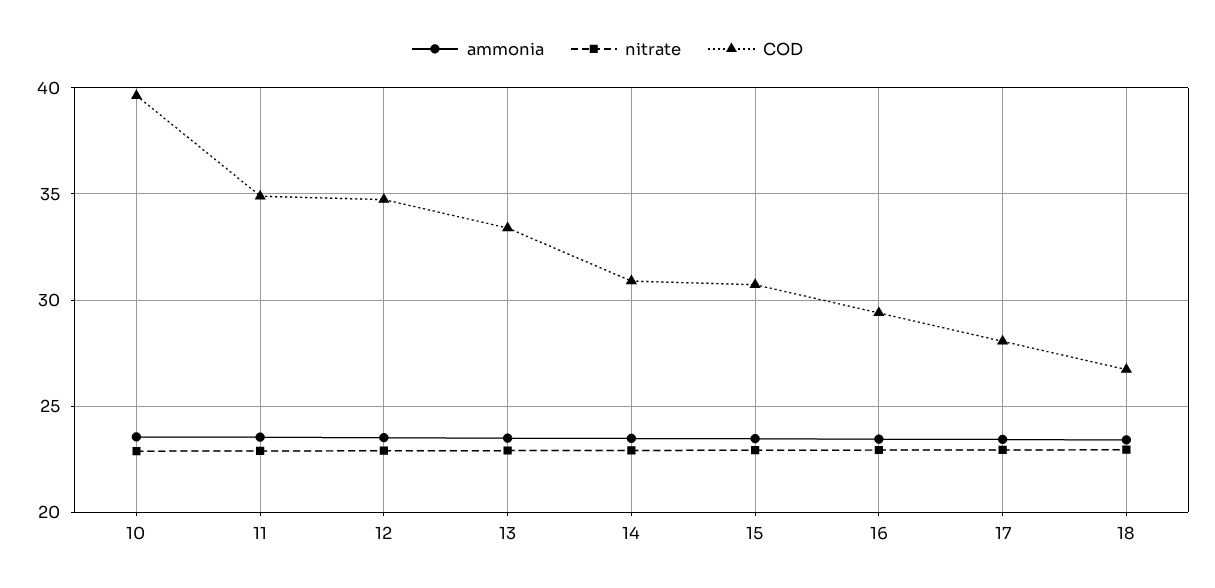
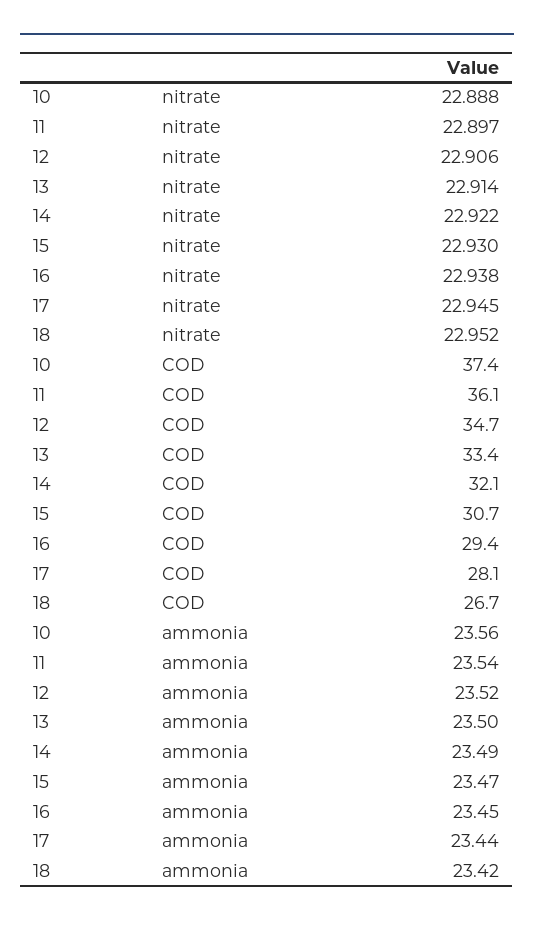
COD, 10: 39.5 -> 37.4
COD, 11: 35 -> 36.1
COD, 14: 31 -> 32.1

